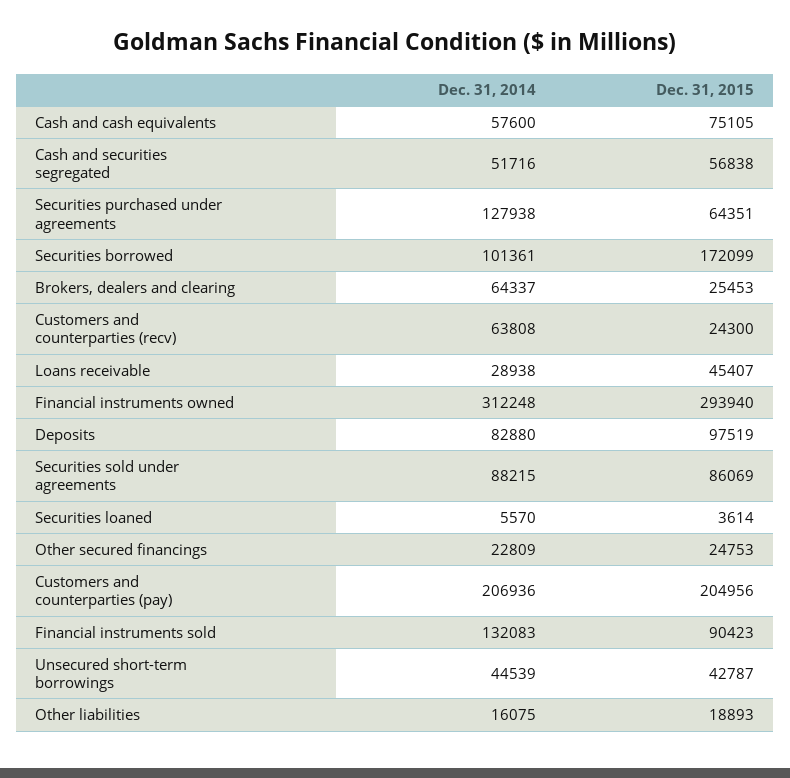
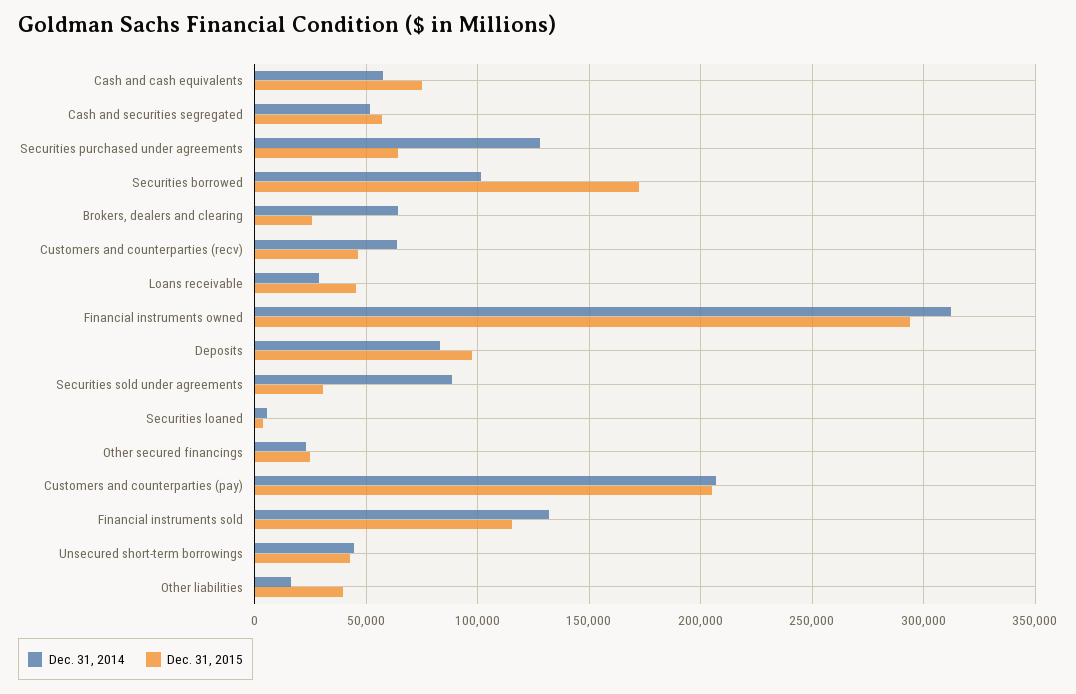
Dec. 31, 2015, Customers and counterparties (recv): 24300 -> 45000
Dec. 31, 2015, Securities sold under agreements: 86069 -> 30000
Dec. 31, 2015, Financial instruments sold: 90423 -> 115000
Dec. 31, 2015, Other liabilities: 18893 -> 40000

